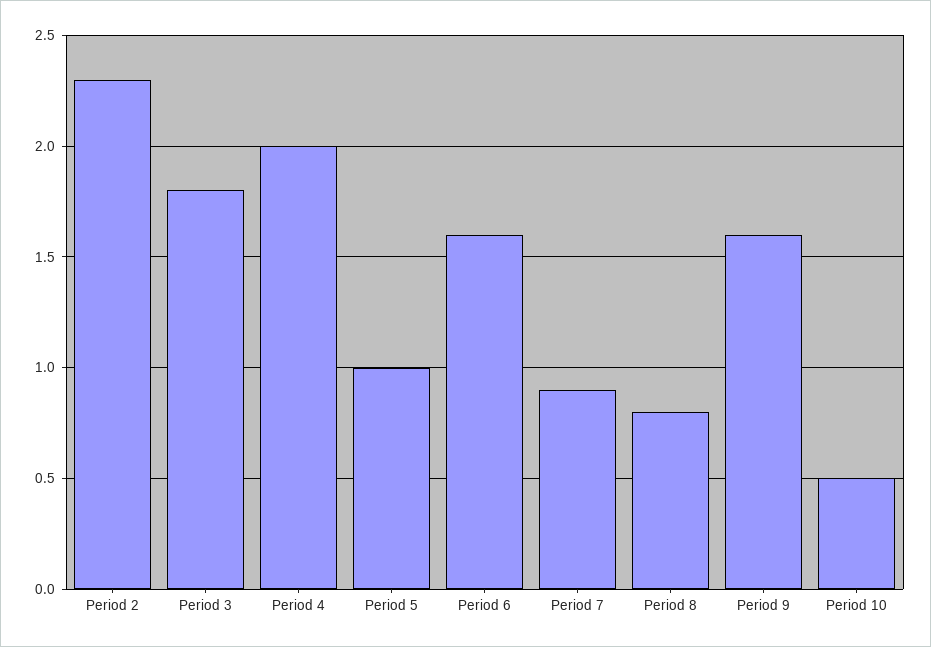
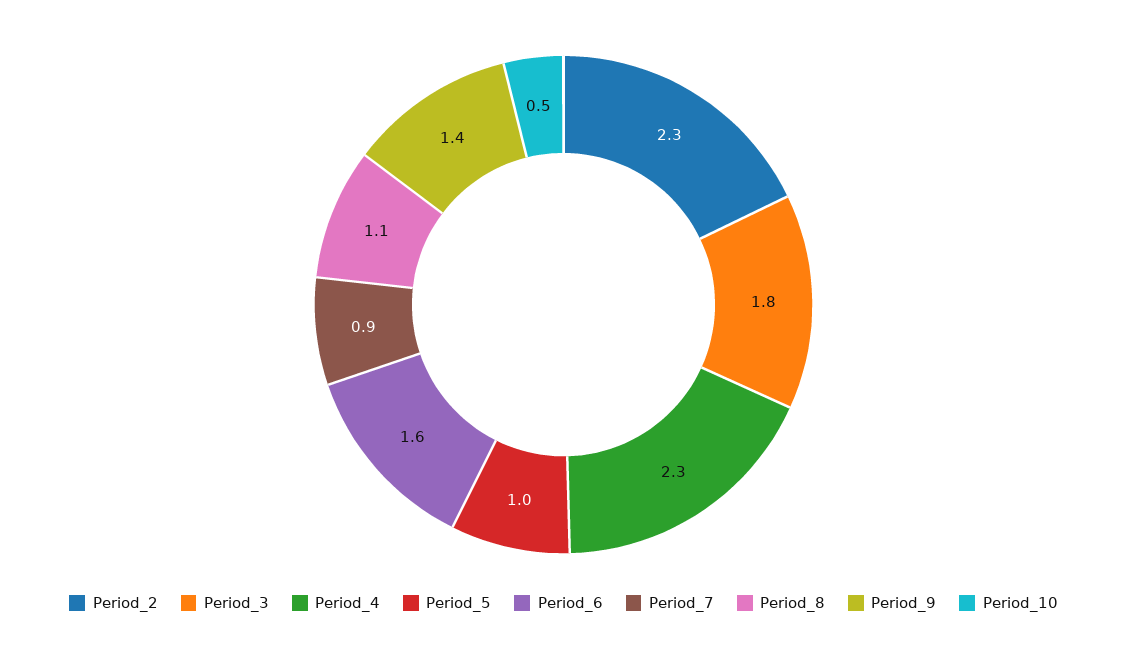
Period 4: 2 -> 2.3
Period 8: 0.8 -> 1.1
Period 9: 1.6 -> 1.4

